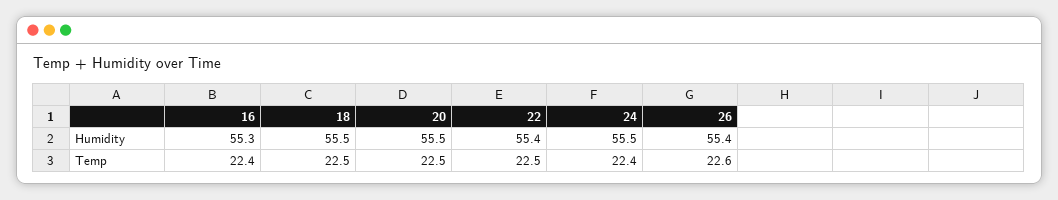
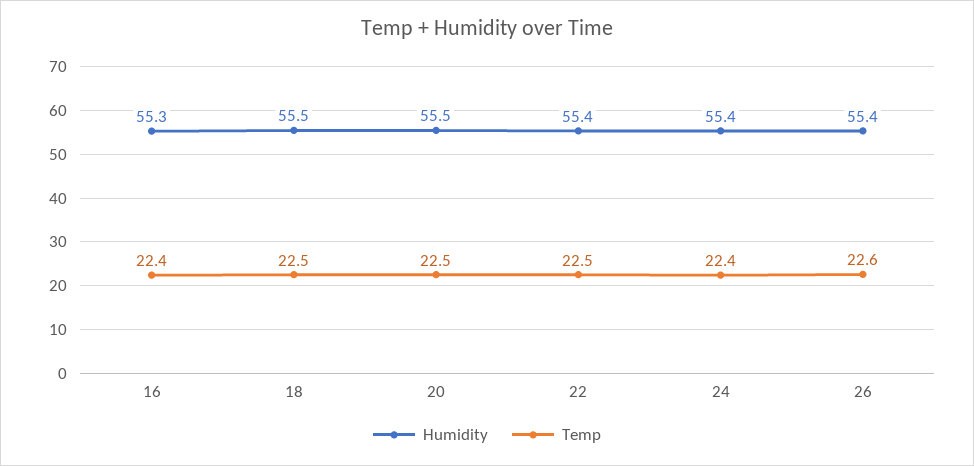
Humidity, 24: 55.5 -> 55.4

